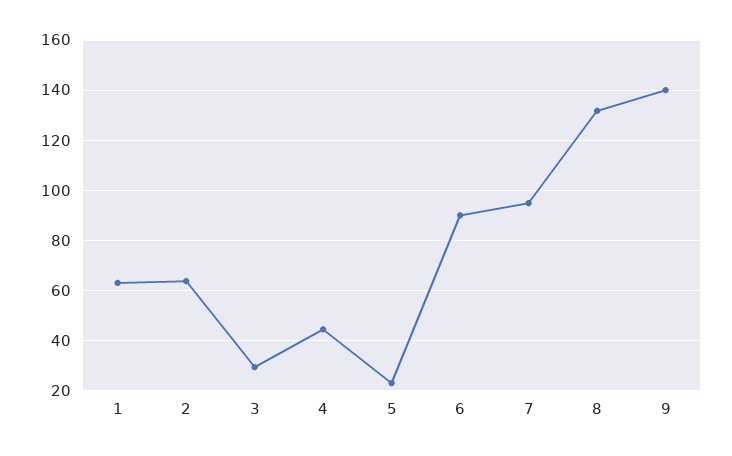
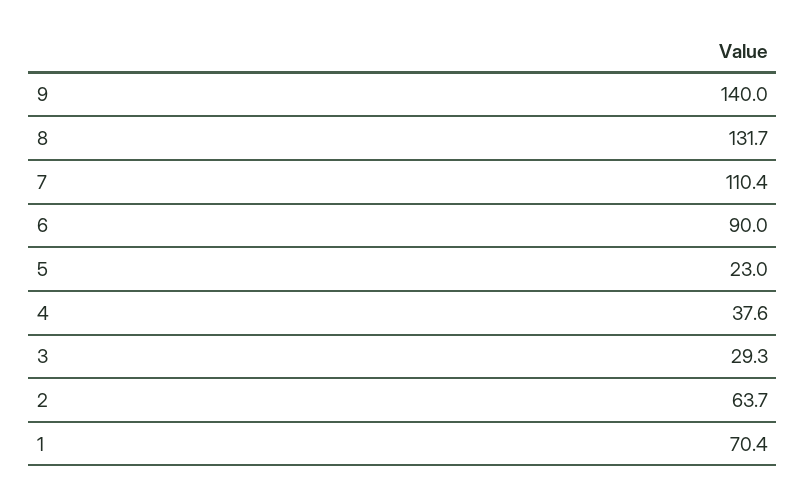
1: 62.5 -> 70.4
4: 45 -> 37.6
7: 95 -> 110.4

